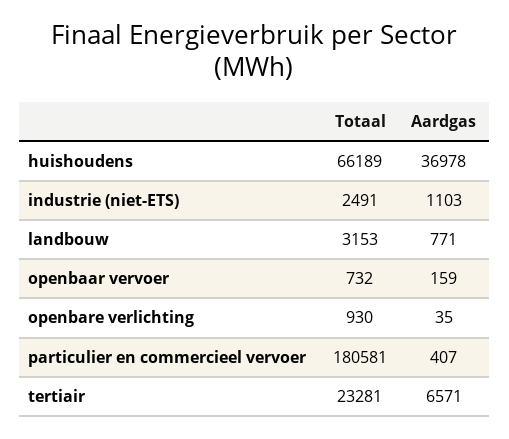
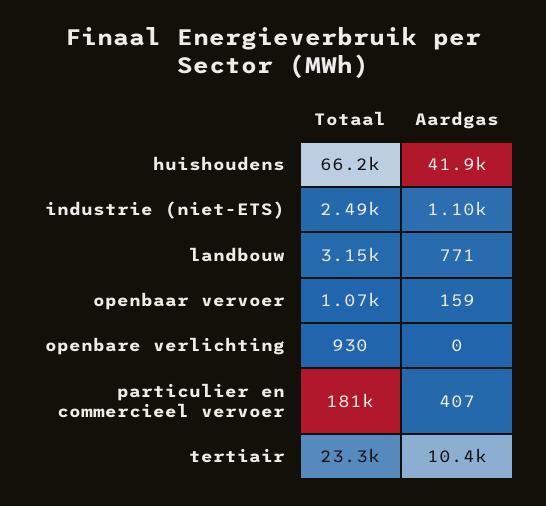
Aardgas, huishoudens: 36978 -> 41900
Totaal, openbaar vervoer: 732 -> 1070
Aardgas, openbare verlichting: 35 -> 0
Aardgas, tertiair: 6571 -> 10400

